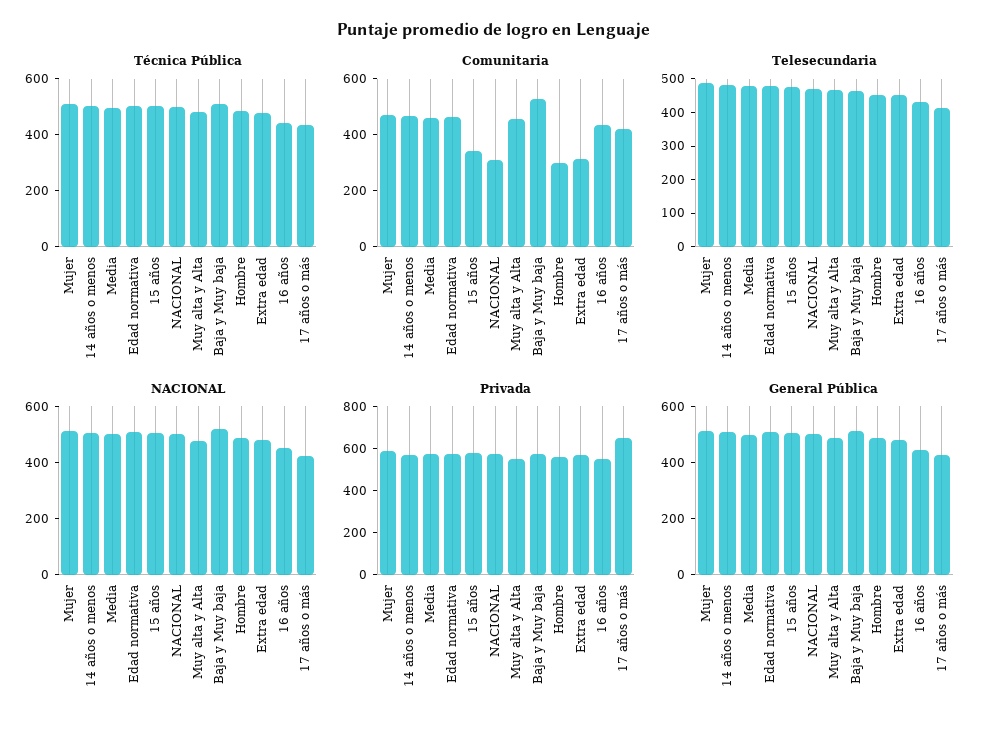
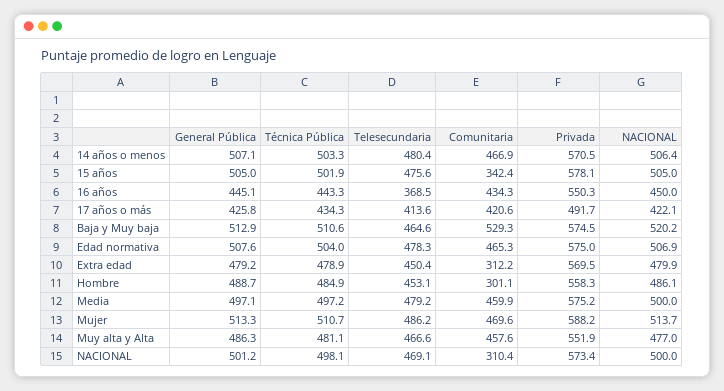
Telesecundaria, 16 años: 425 -> 368.5
Privada, 17 años o más: 650 -> 491.7

